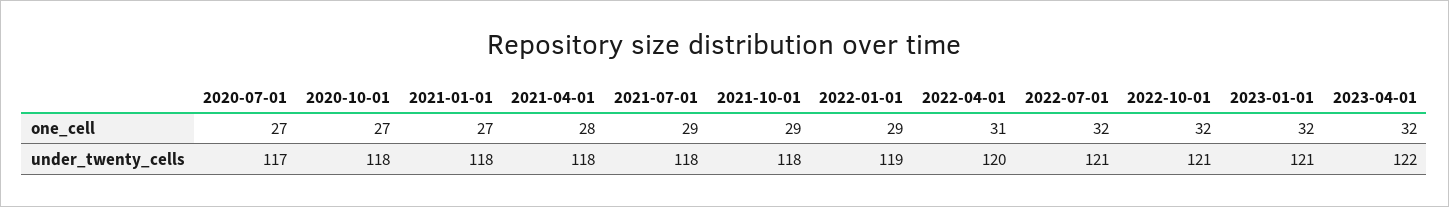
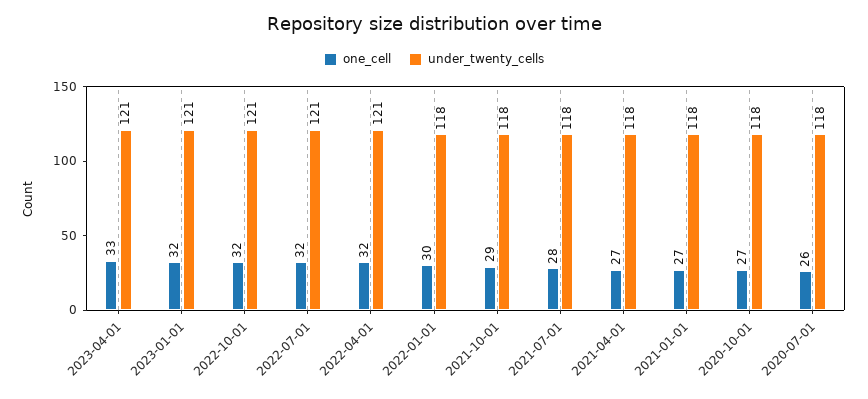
one_cell, 2020-07-01: 27 -> 26
one_cell, 2021-04-01: 28 -> 27
one_cell, 2021-07-01: 29 -> 28
one_cell, 2022-01-01: 29 -> 30
one_cell, 2022-04-01: 31 -> 32
one_cell, 2023-04-01: 32 -> 33
under_twenty_cells, 2020-07-01: 117 -> 118
under_twenty_cells, 2022-01-01: 119 -> 118
under_twenty_cells, 2022-04-01: 120 -> 121
under_twenty_cells, 2023-04-01: 122 -> 121

